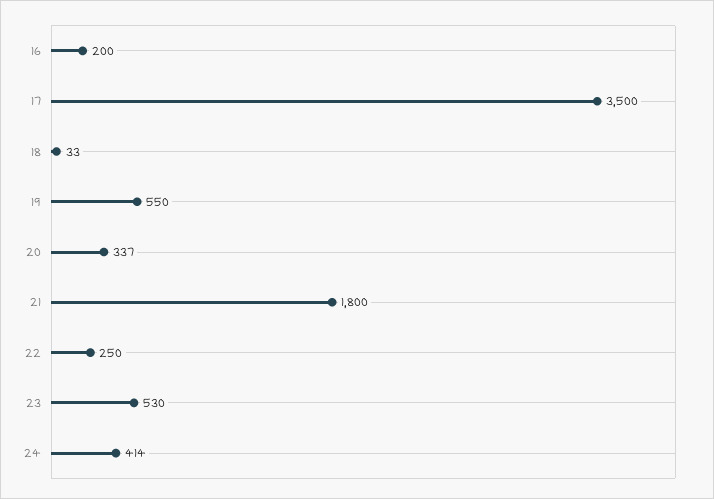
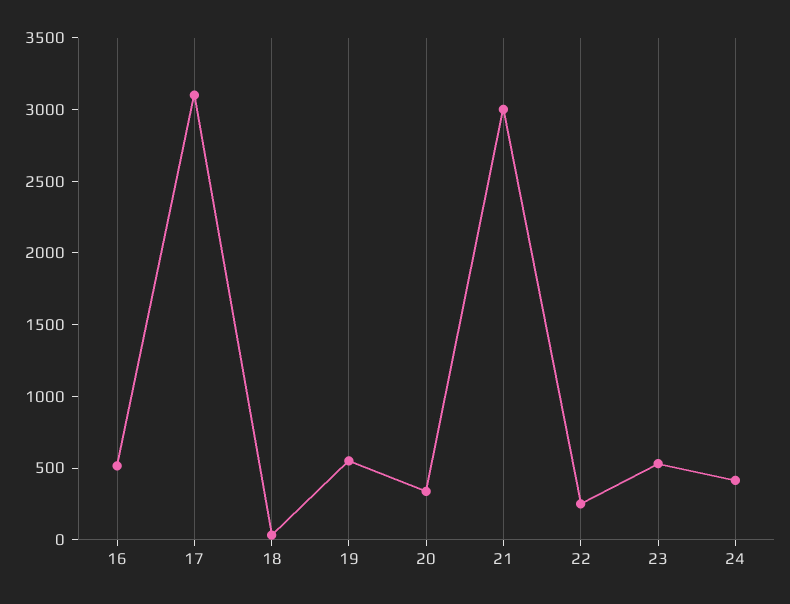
16: 200 -> 500
17: 3500 -> 3100
21: 1800 -> 3000

